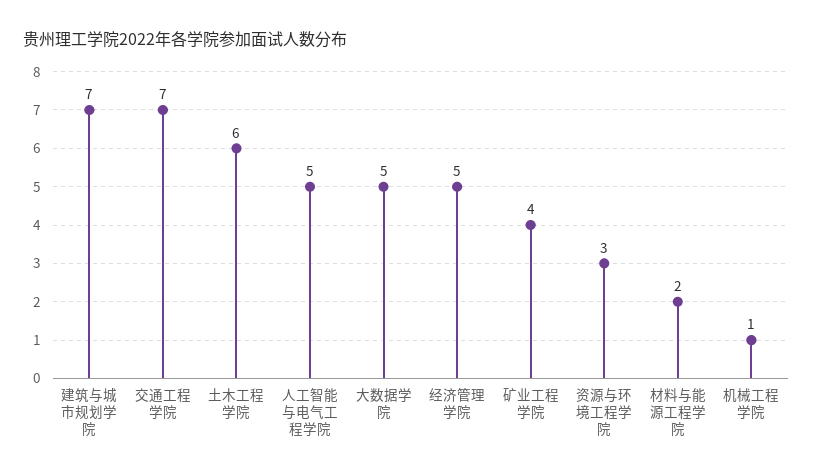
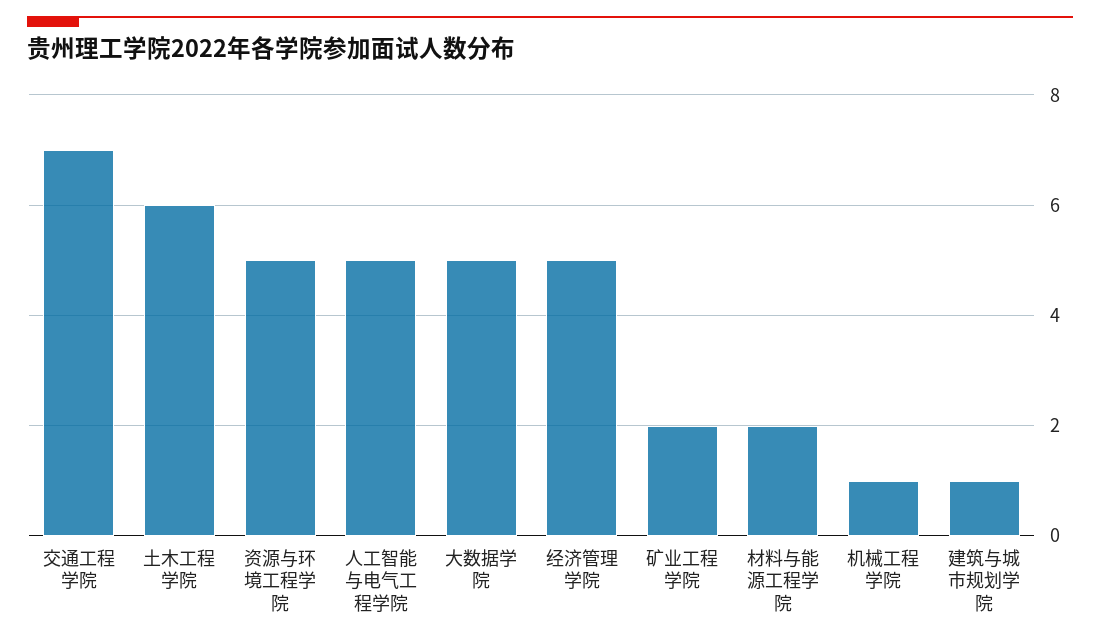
建筑与城市规划学院: 7 -> 1
矿业工程学院: 4 -> 2
资源与环境工程学院: 3 -> 5

